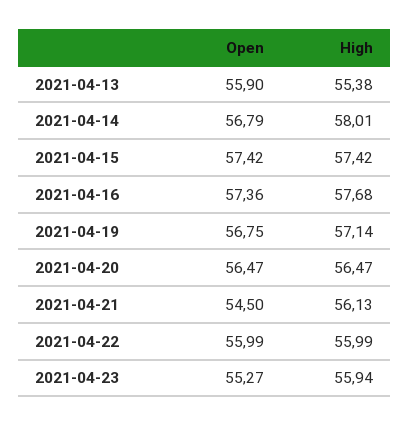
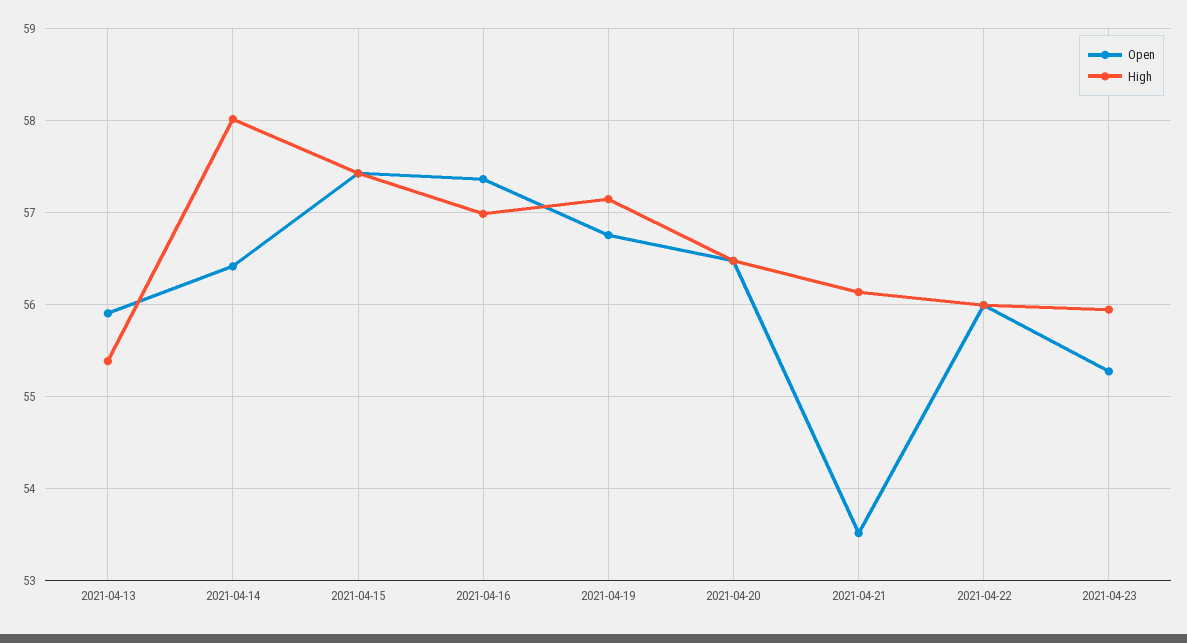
Open, 2021-04-14: 56.79 -> 56.4
High, 2021-04-16: 57.68 -> 57
Open, 2021-04-21: 54.5 -> 53.5

